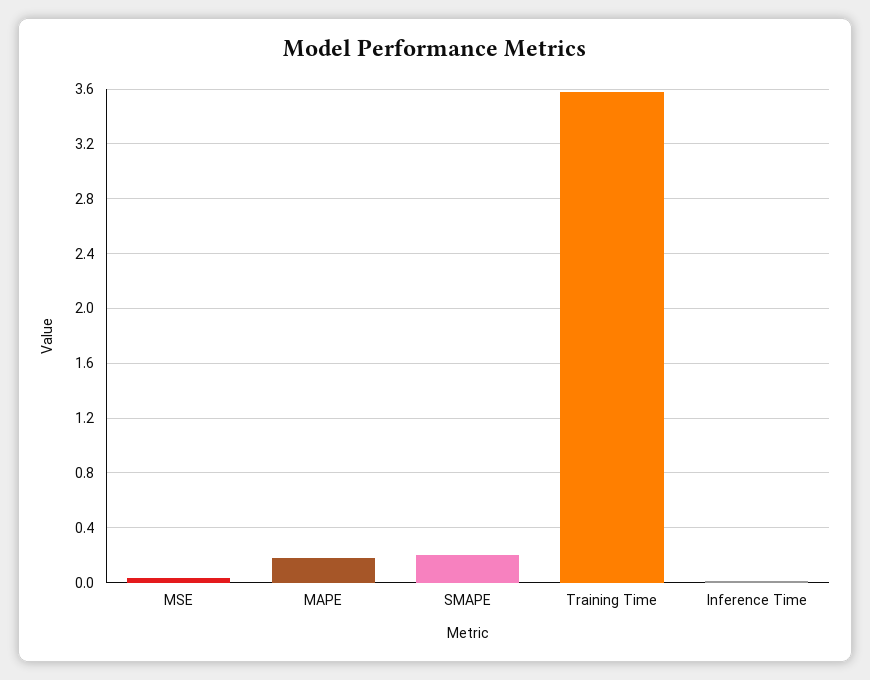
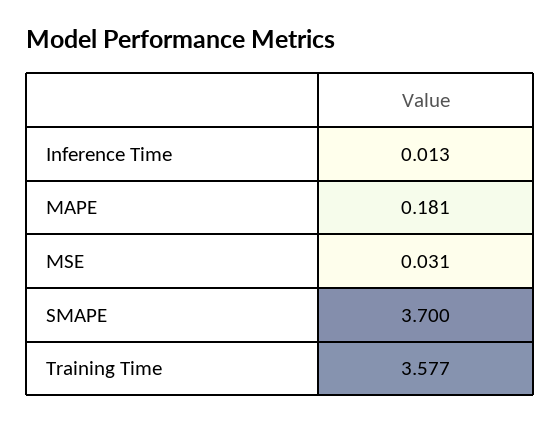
SMAPE: 0.2 -> 3.7

